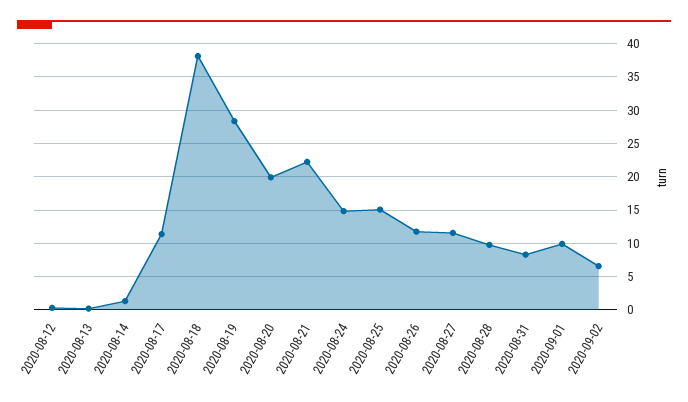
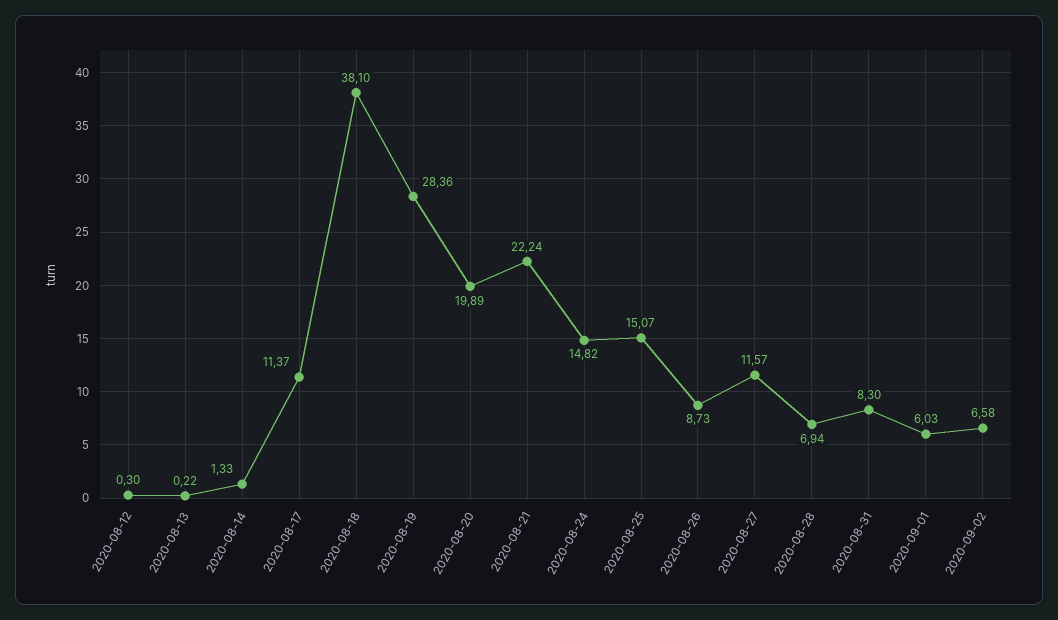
2020-08-26: 12 -> 8.73
2020-08-28: 10 -> 6.94
2020-09-01: 10 -> 6.03

